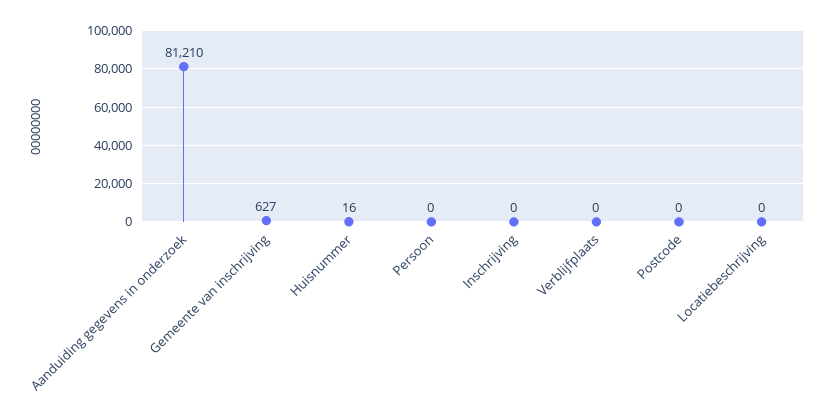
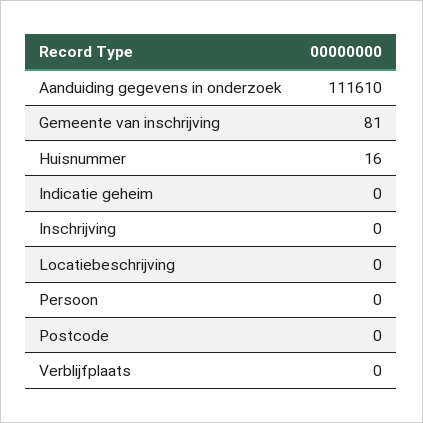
Aanduiding gegevens in onderzoek: 81210 -> 111610
Gemeente van inschrijving: 627 -> 81
Indicatie geheim: none -> 0

